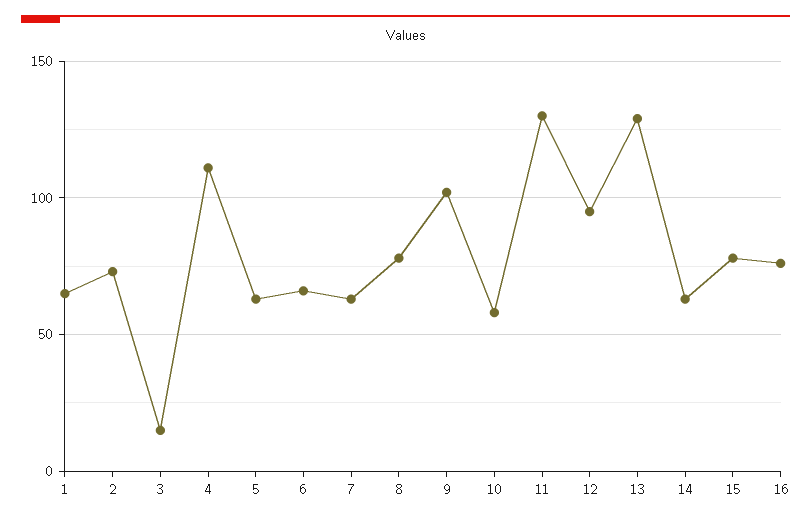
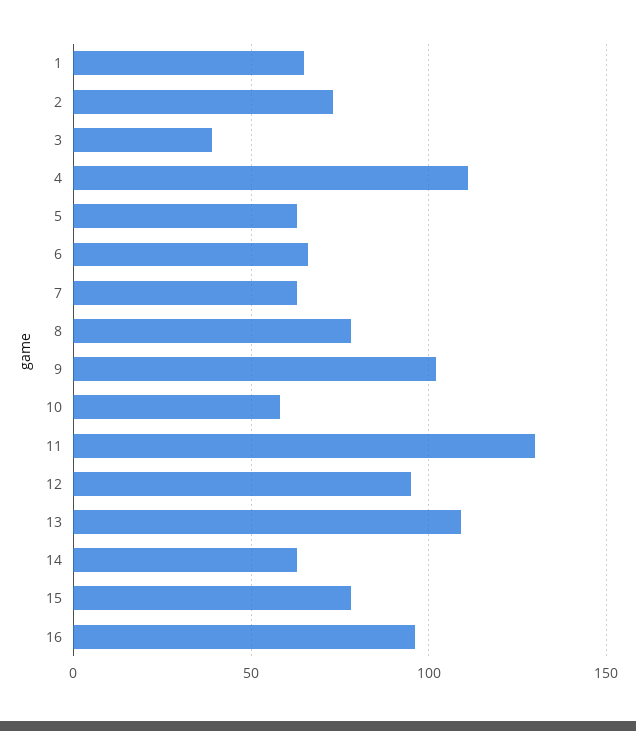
3: 15 -> 40
13: 130 -> 110
16: 75 -> 95

